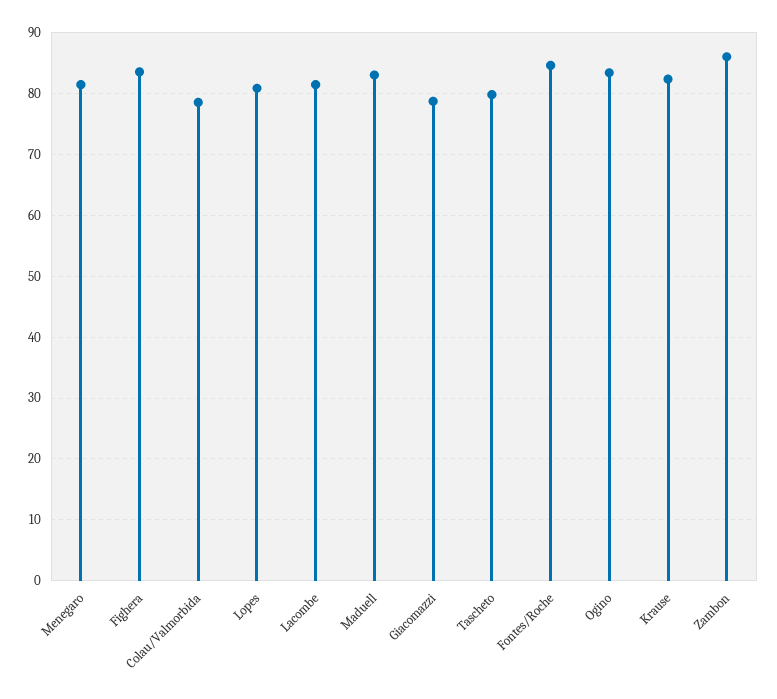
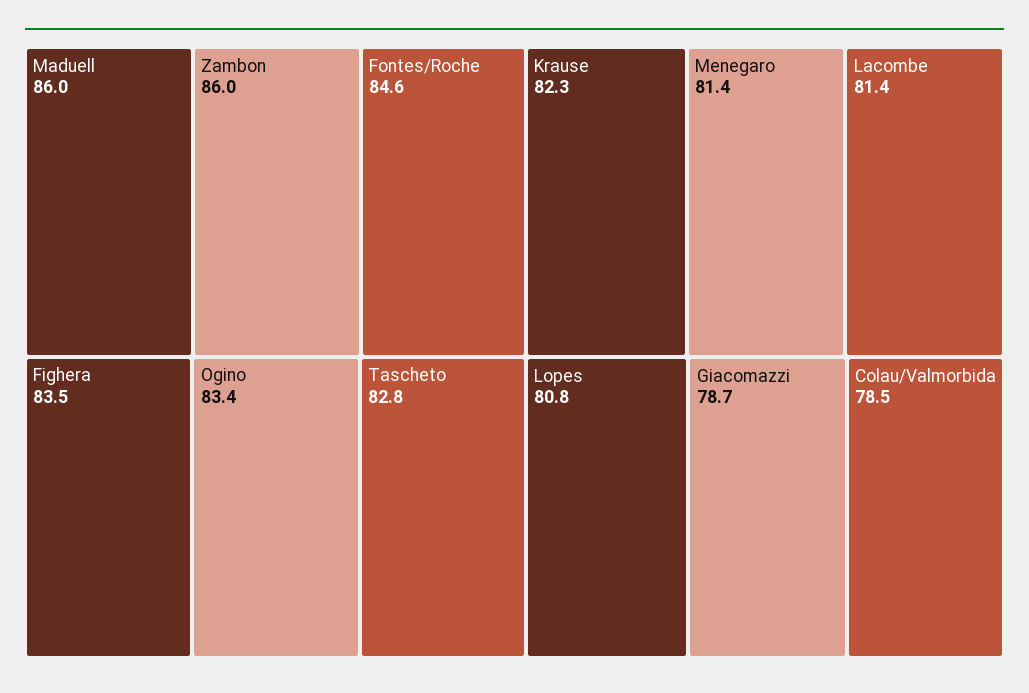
Maduell: 83 -> 86
Tascheto: 80 -> 82.8

